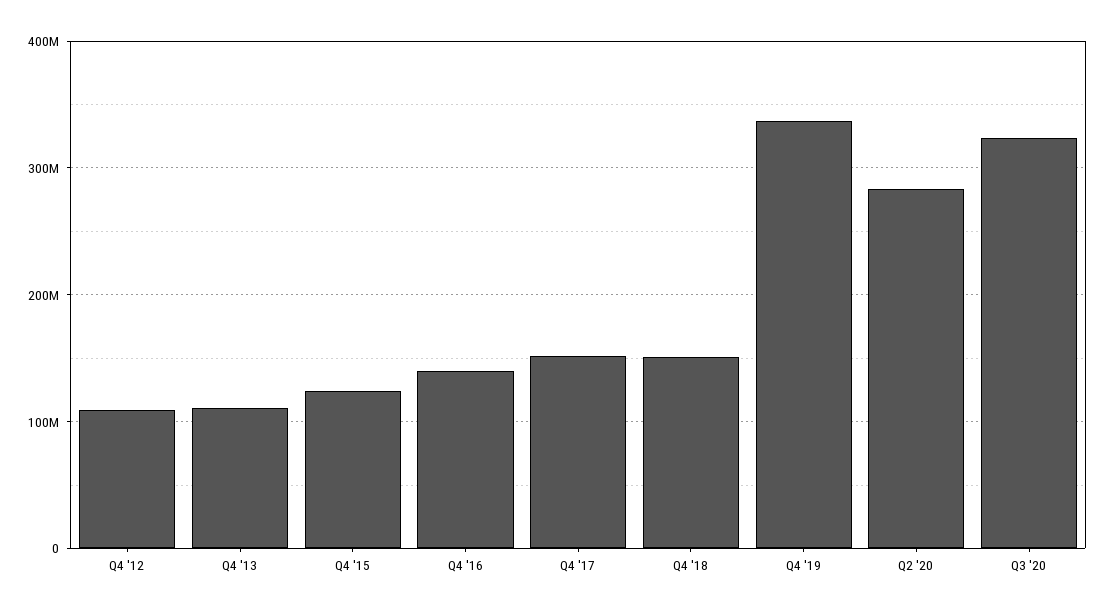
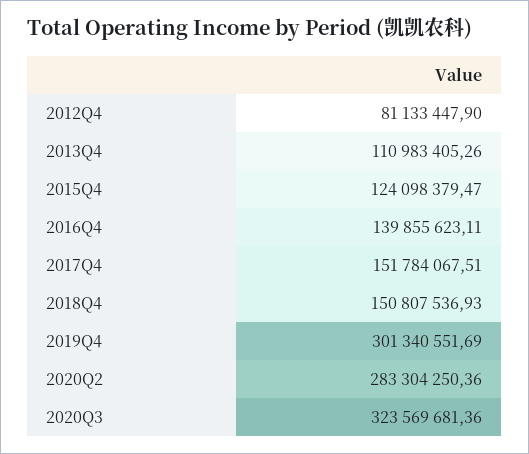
Q4 '12: 110000000 -> 81133447.9
Q4 '19: 340000000 -> 301340551.69

